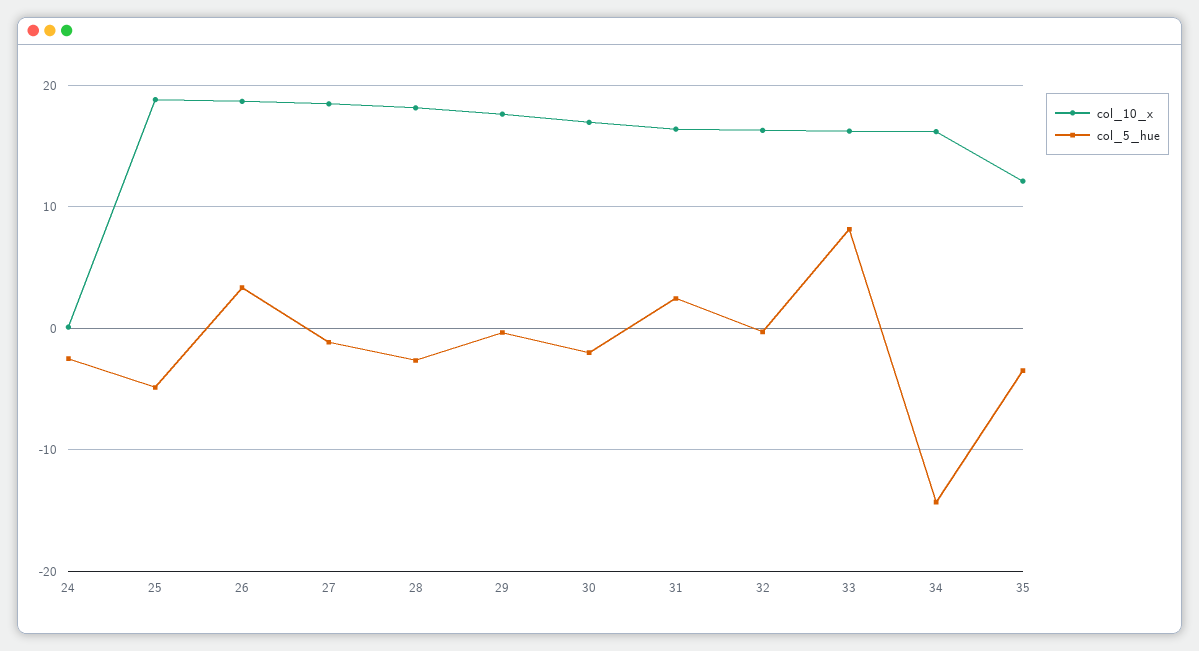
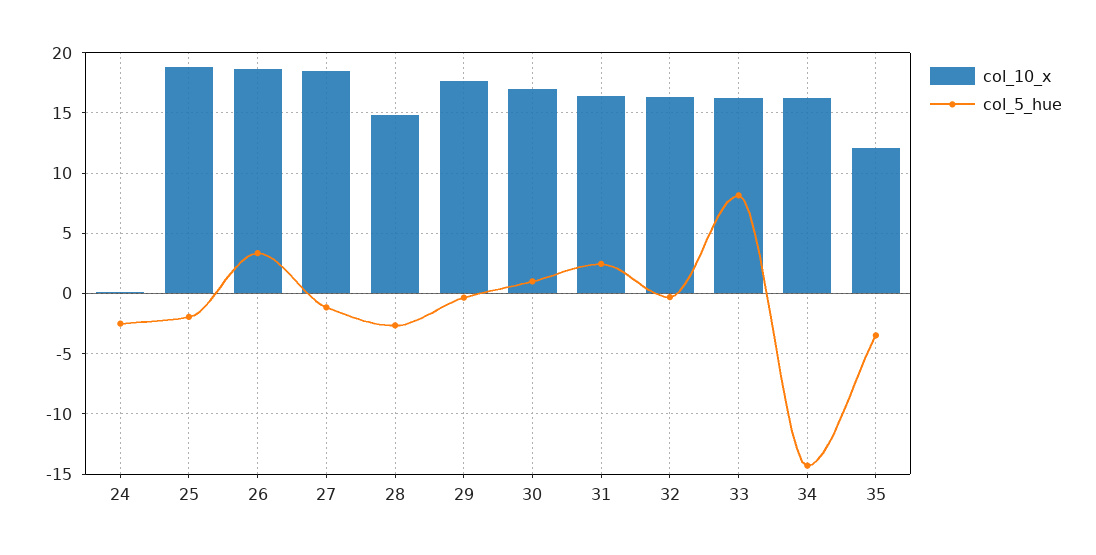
col_5_hue, 25: -5 -> -2
col_10_x, 28: 18 -> 15
col_5_hue, 30: -2 -> 1

